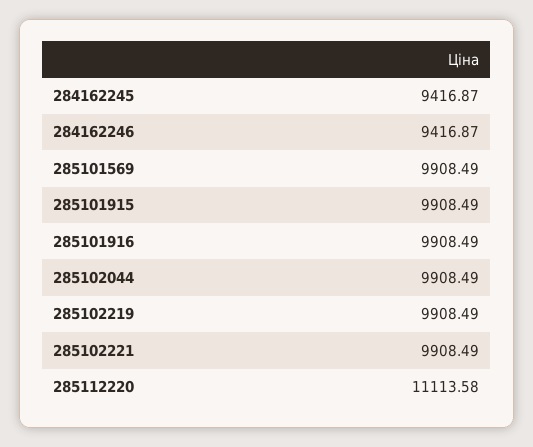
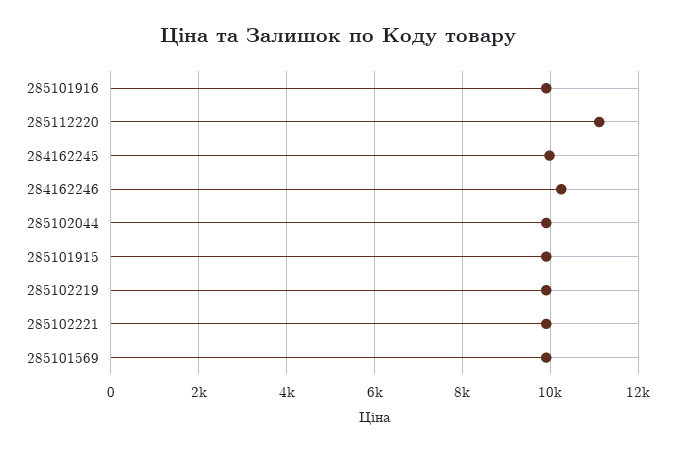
284162245: 9416.87 -> 10000
284162246: 9416.87 -> 10200

